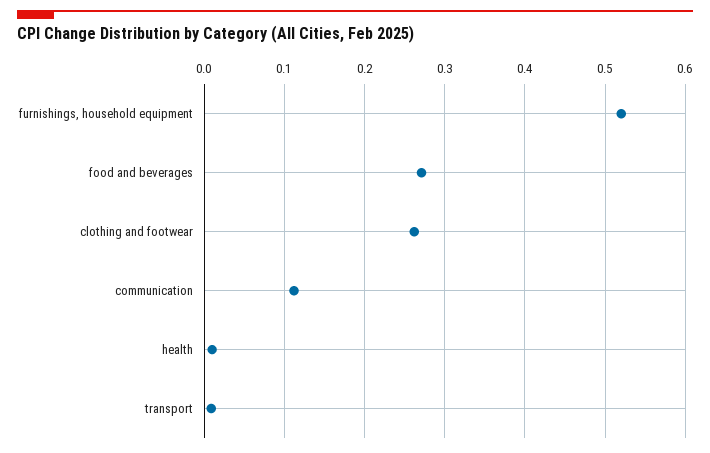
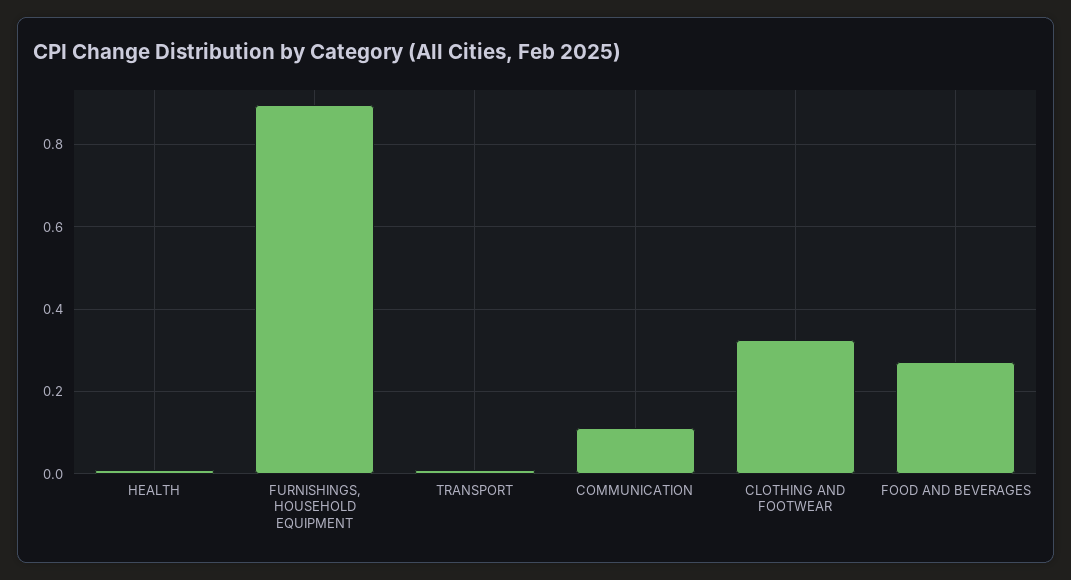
furnishings, household equipment: 0.52 -> 0.9
clothing and footwear: 0.26 -> 0.32

